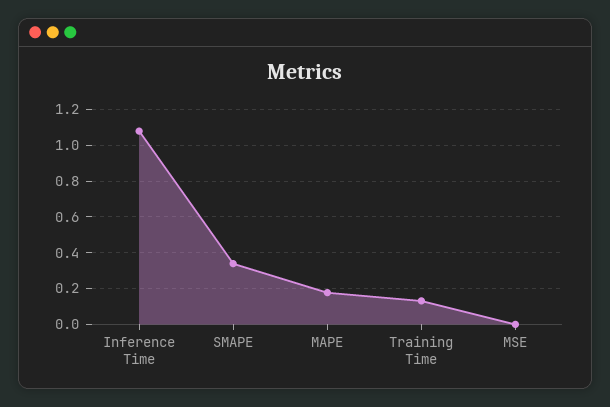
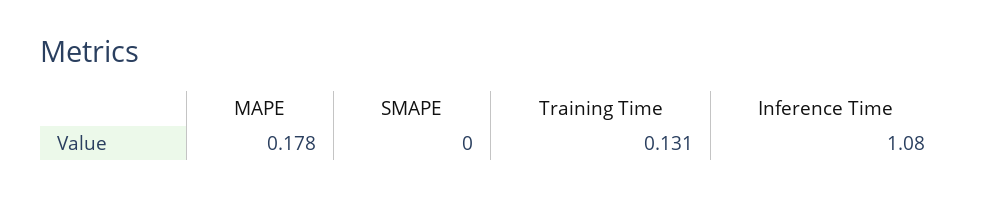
SMAPE: 0.35 -> 0
MSE: 0 -> none

